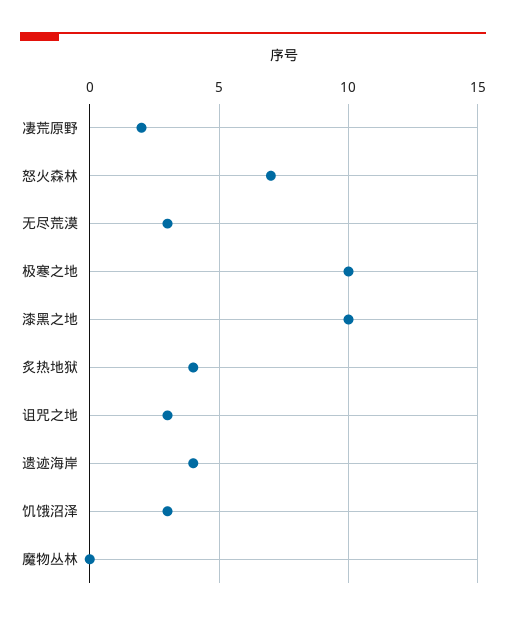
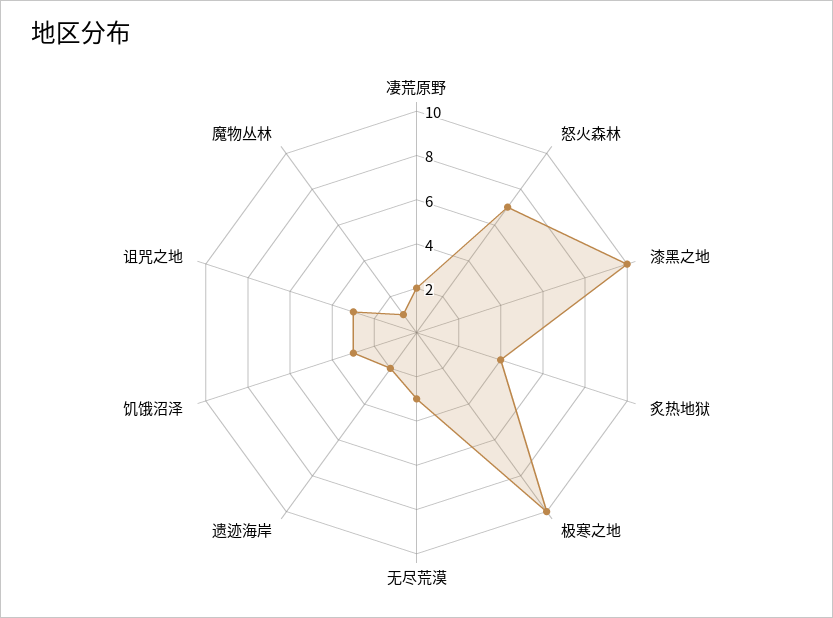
遗迹海岸: 4 -> 2
魔物丛林: 0 -> 1

